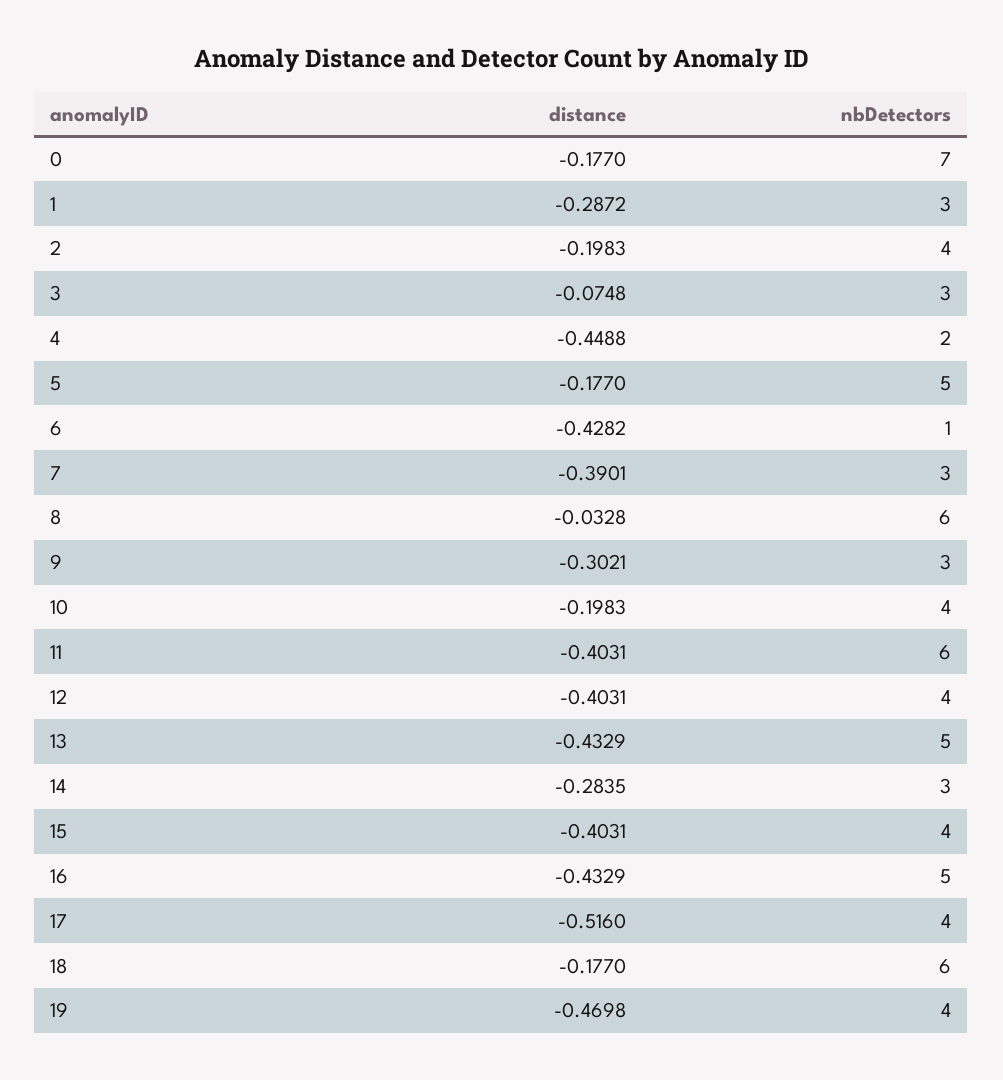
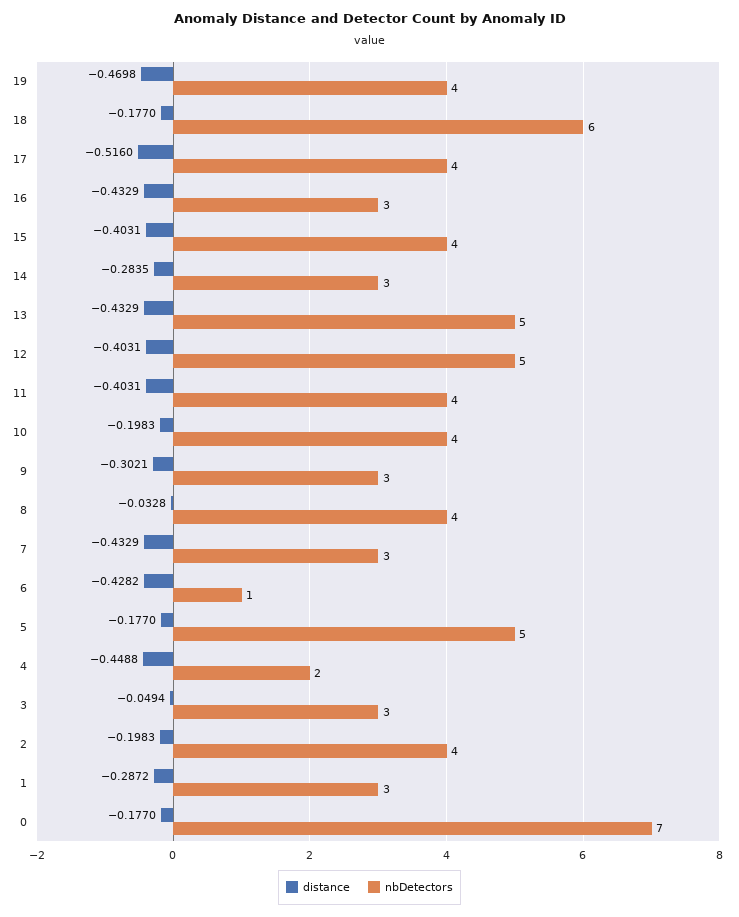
distance, 3: -0.0748 -> -0.0494
distance, 7: -0.3901 -> -0.4329
nbDetectors, 8: 6 -> 4
nbDetectors, 11: 6 -> 4
nbDetectors, 12: 4 -> 5
nbDetectors, 16: 5 -> 3

